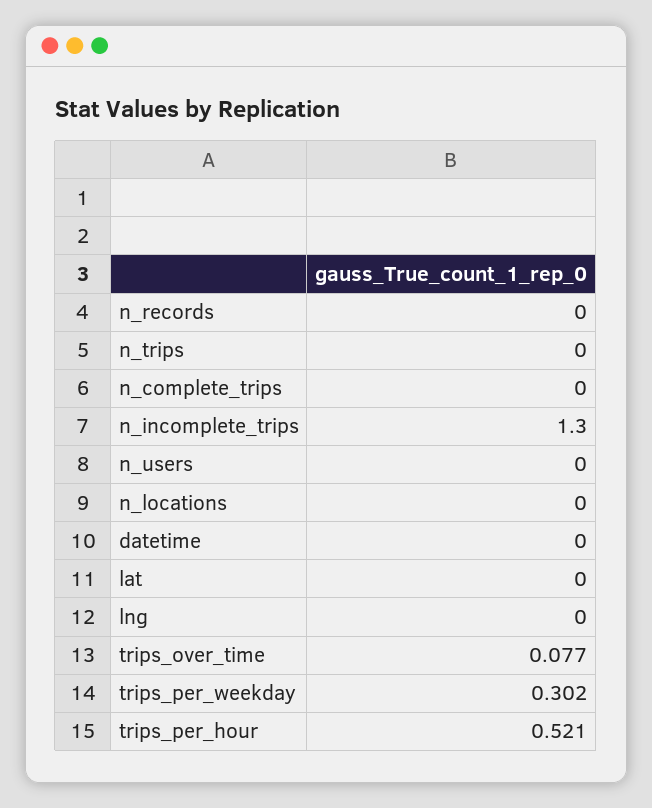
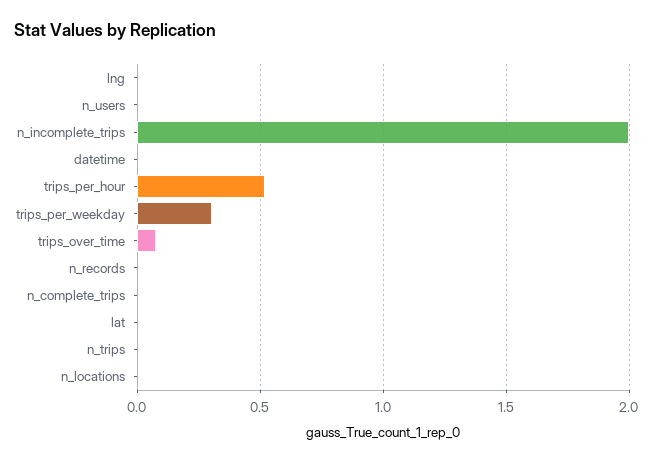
n_incomplete_trips: 1.3 -> 2

